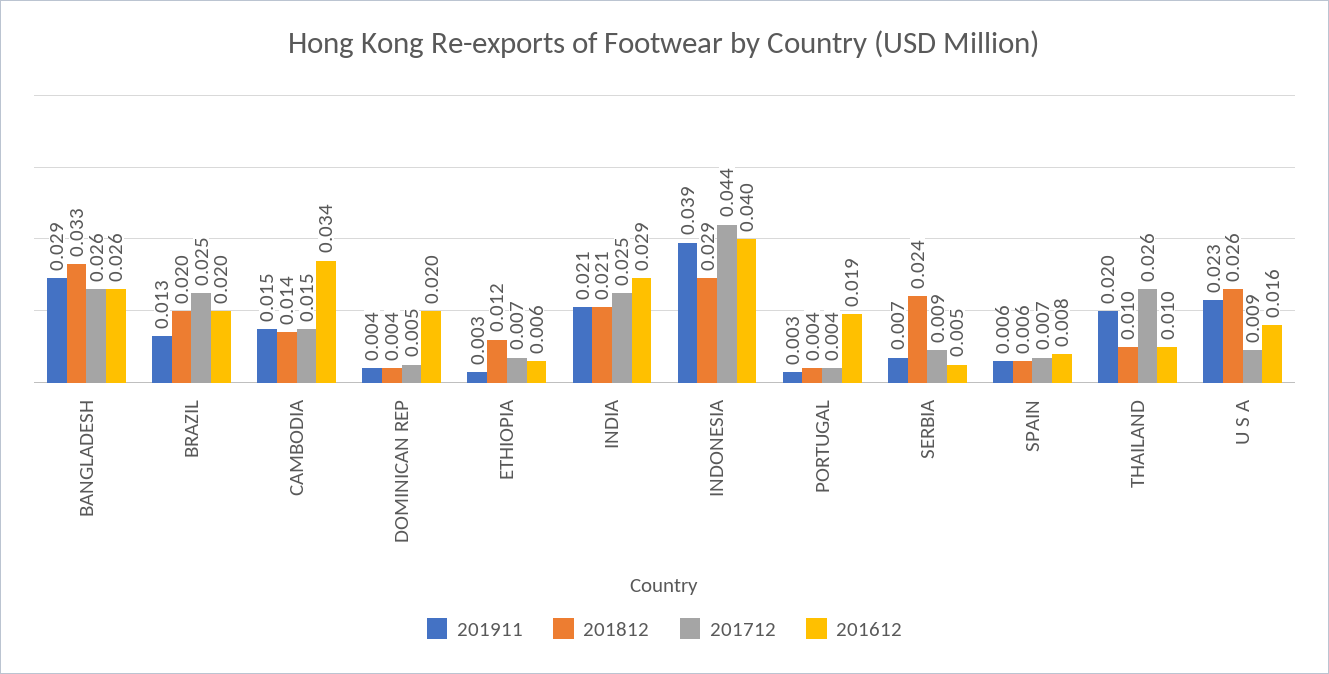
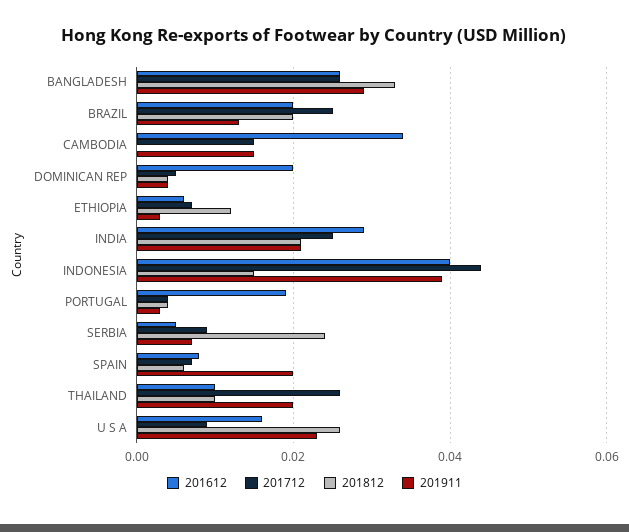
201812, CAMBODIA: 0.014 -> 0
201812, INDONESIA: 0.029 -> 0.015
201911, SPAIN: 0.006 -> 0.02

